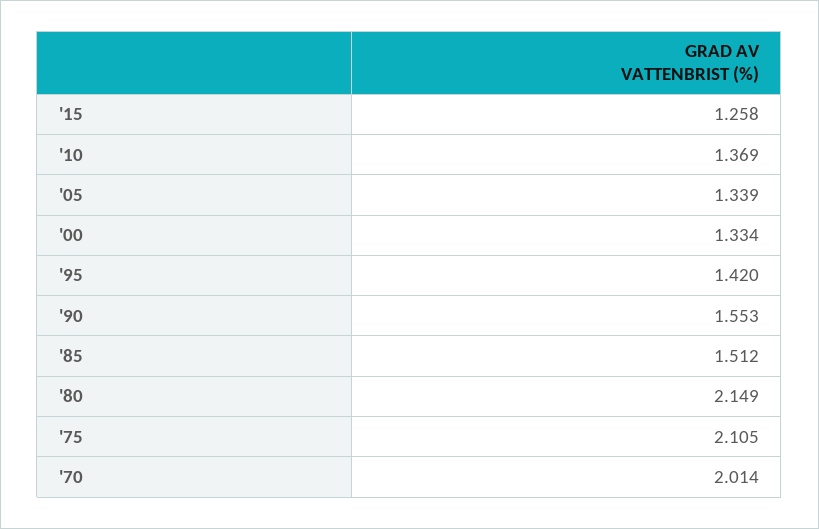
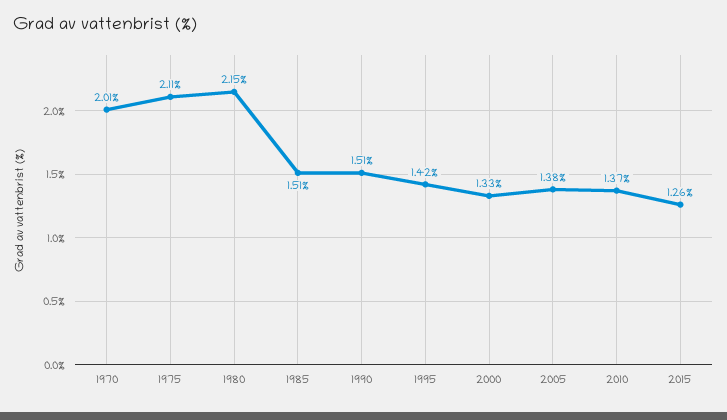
'05: 1.339 -> 1.38
'90: 1.553 -> 1.51

